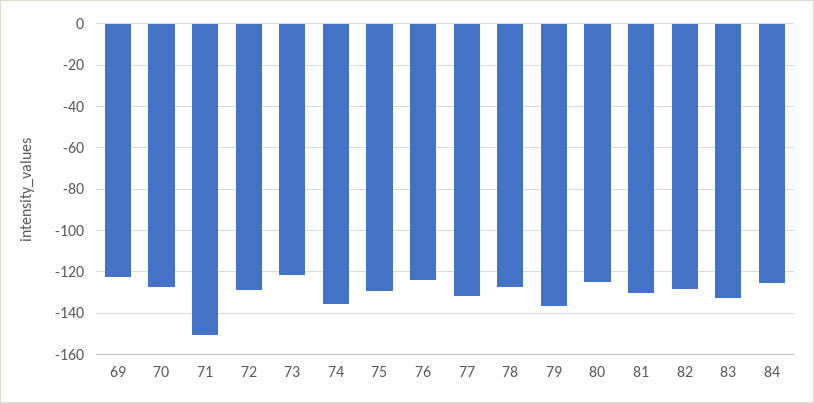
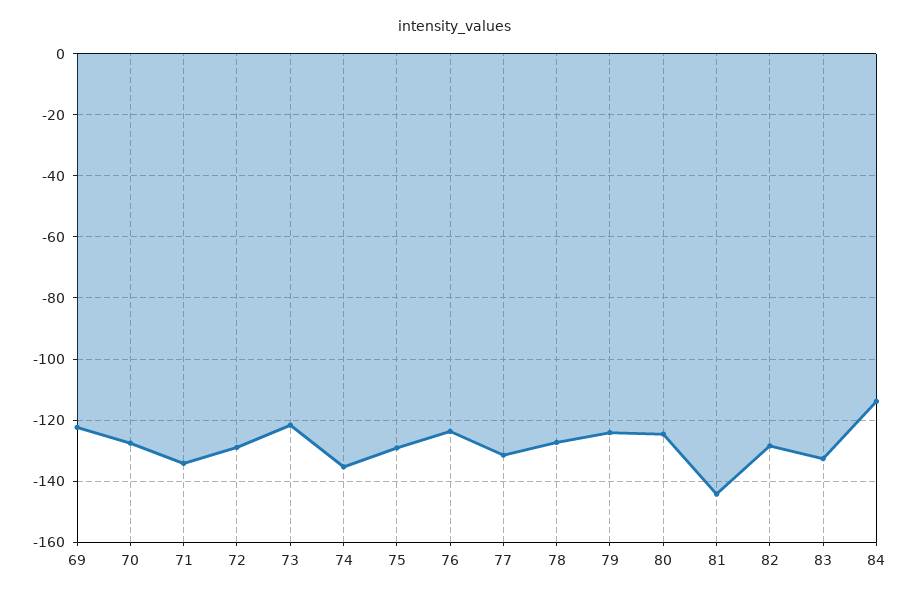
71: -150 -> -134
79: -135 -> -124
81: -130 -> -144
84: -125 -> -114

